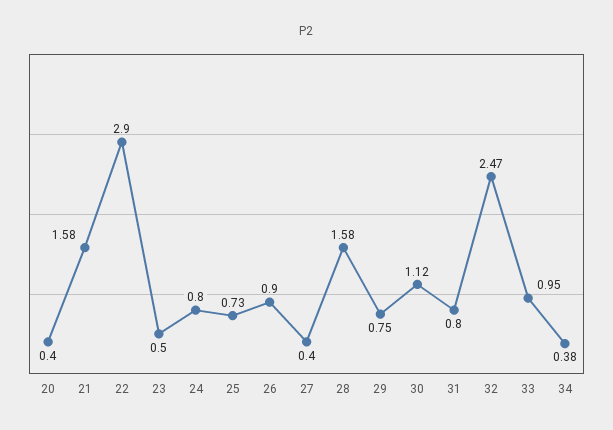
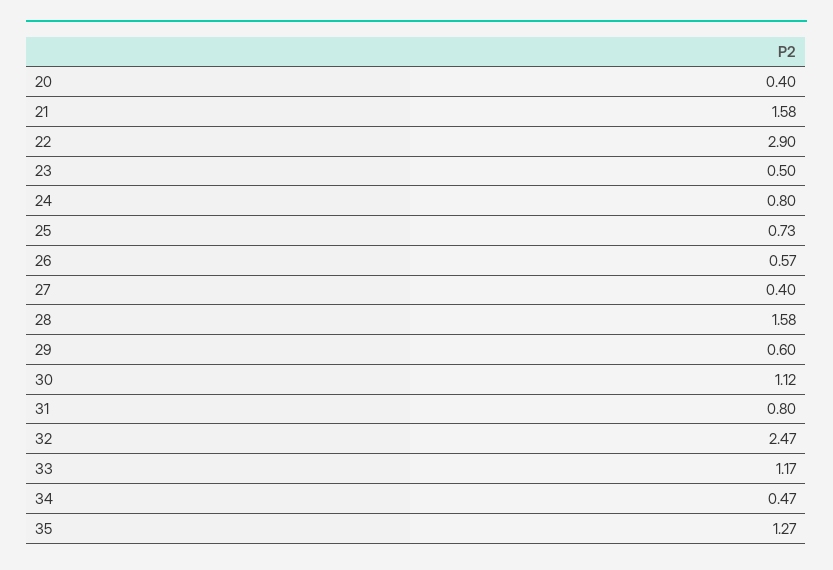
26: 0.9 -> 0.57
29: 0.75 -> 0.6
33: 0.95 -> 1.17
34: 0.38 -> 0.47
35: none -> 1.27

